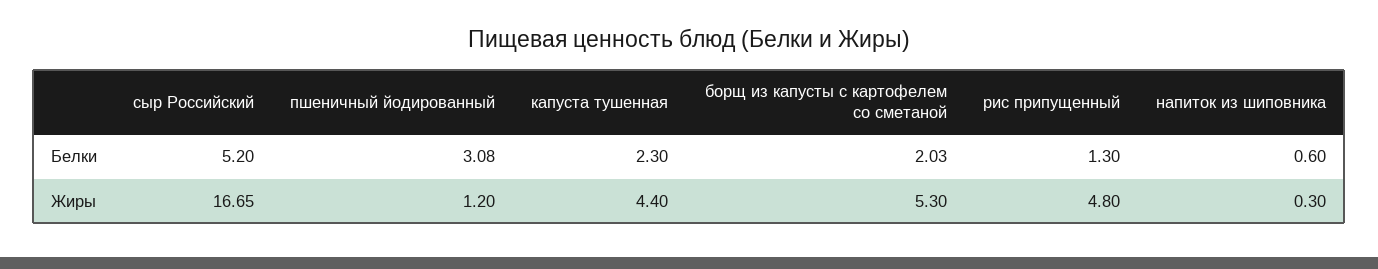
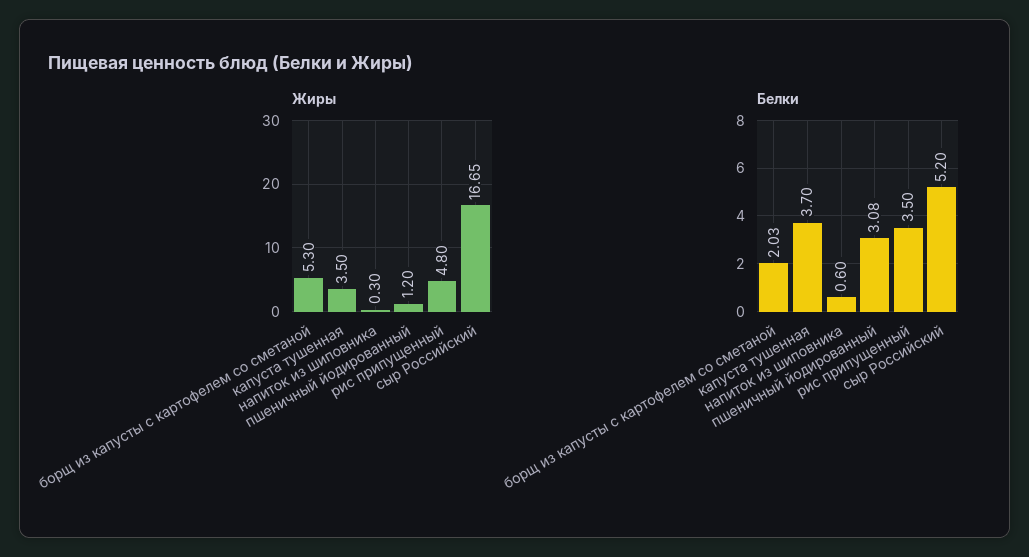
Белки, капуста тушенная: 2.3 -> 3.7
Белки, рис припущенный: 1.3 -> 3.5
Жиры, капуста тушенная: 4.4 -> 3.5

